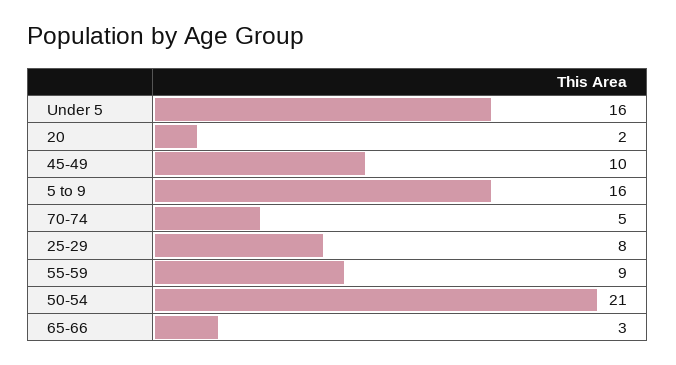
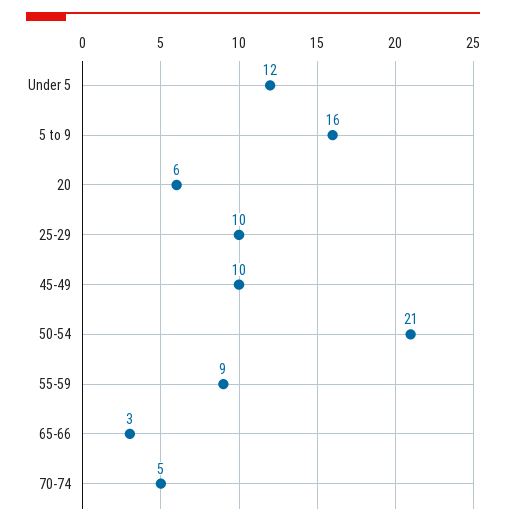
Under 5: 16 -> 12
20: 2 -> 6
25-29: 8 -> 10

